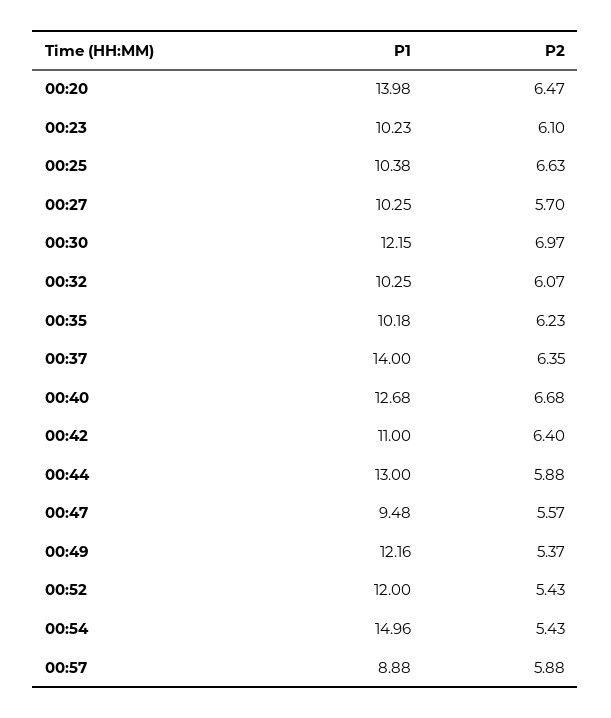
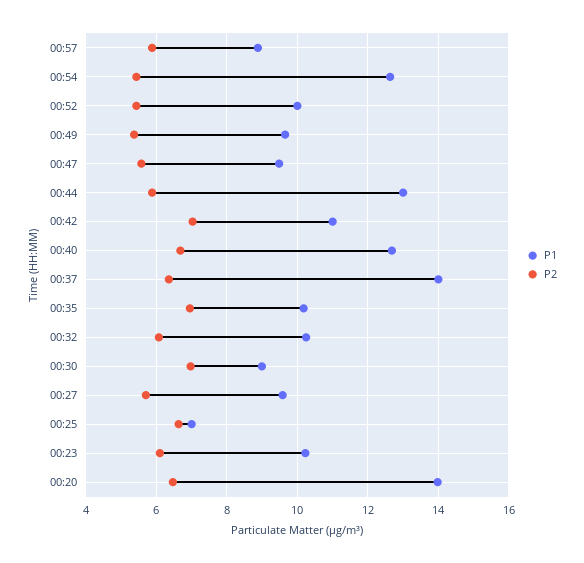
P1, 00:25: 10.38 -> 7
P1, 00:27: 10.25 -> 9.6
P1, 00:30: 12.15 -> 9
P2, 00:35: 6.23 -> 7
P2, 00:42: 6.4 -> 7
P1, 00:49: 12.16 -> 9.6
P1, 00:52: 12 -> 10
P1, 00:54: 14.96 -> 12.6

